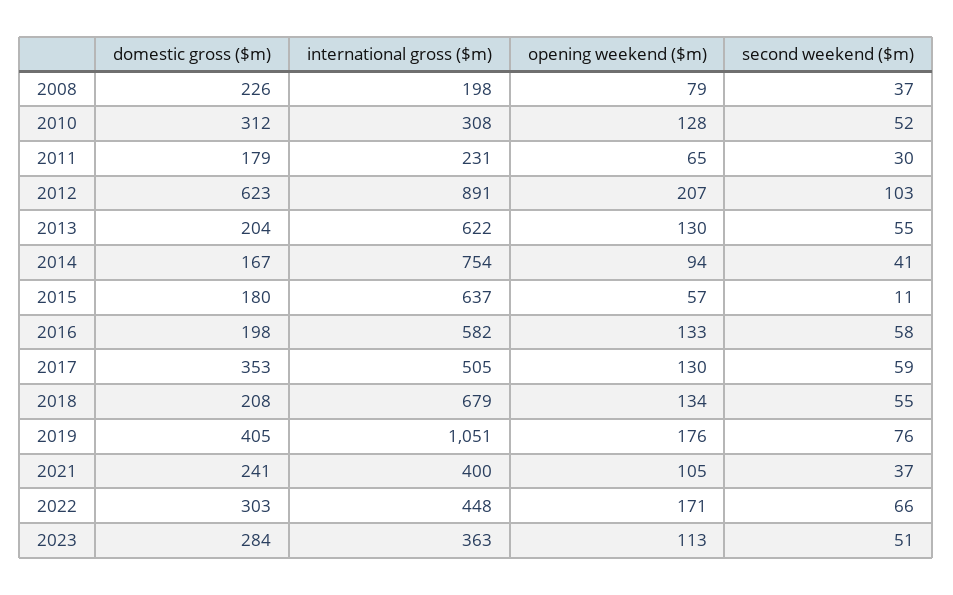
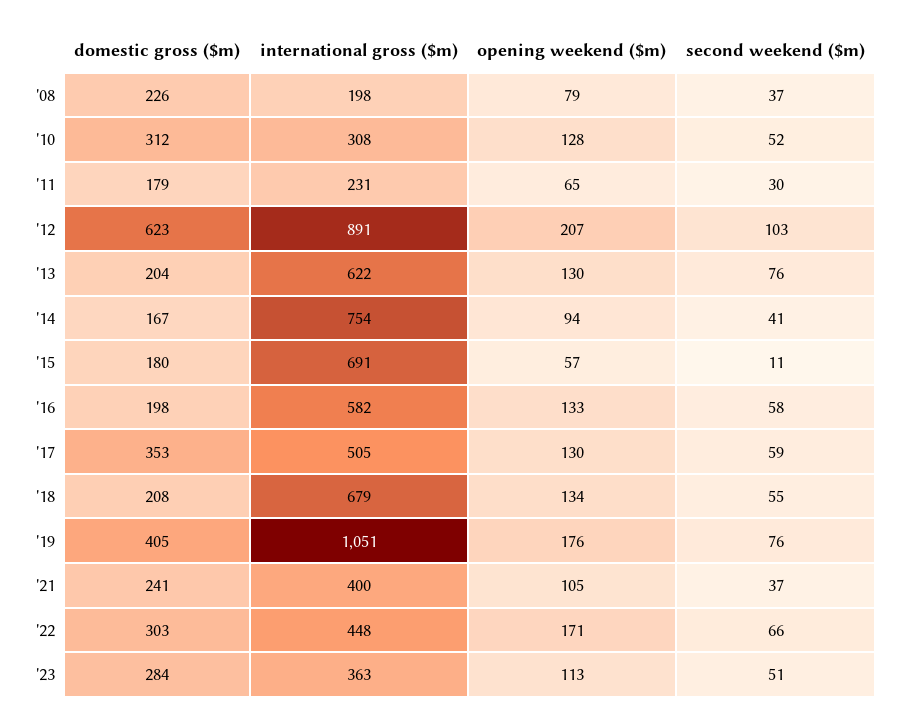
second weekend ($m), 2013: 55 -> 76
international gross ($m), 2015: 637 -> 691

